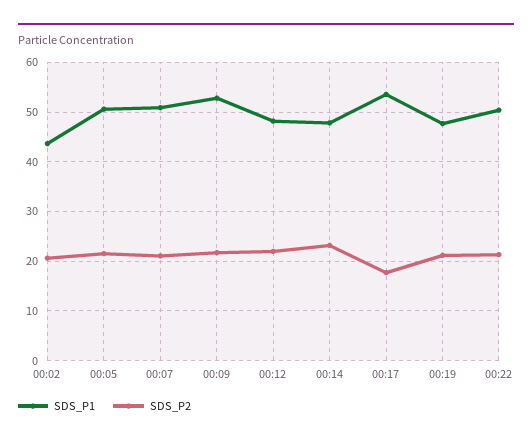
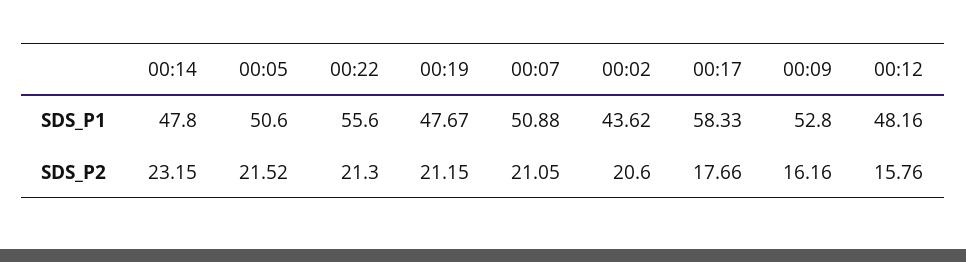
SDS_P2, 00:09: 22 -> 16.16
SDS_P2, 00:12: 22 -> 15.76
SDS_P1, 00:17: 54 -> 58.33
SDS_P1, 00:22: 50 -> 55.6

